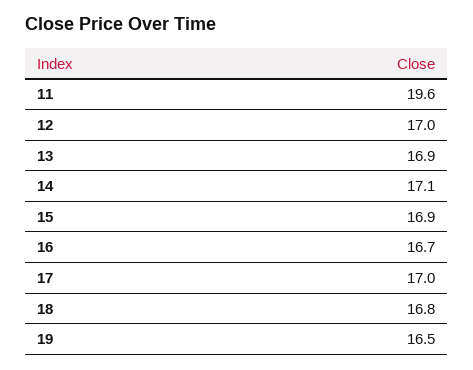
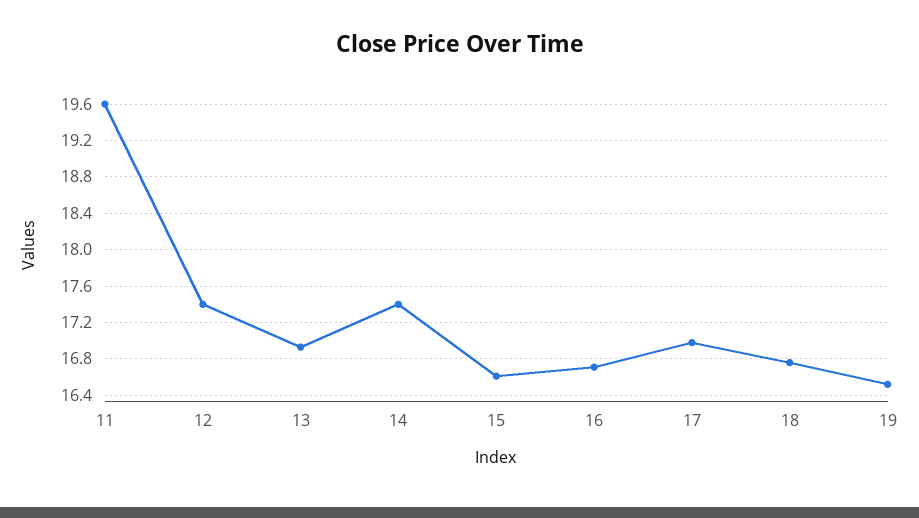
12: 17 -> 17.4
14: 17.1 -> 17.4
15: 16.9 -> 16.6

